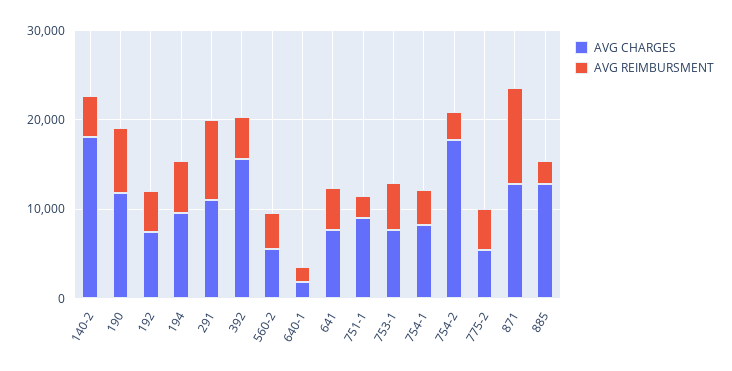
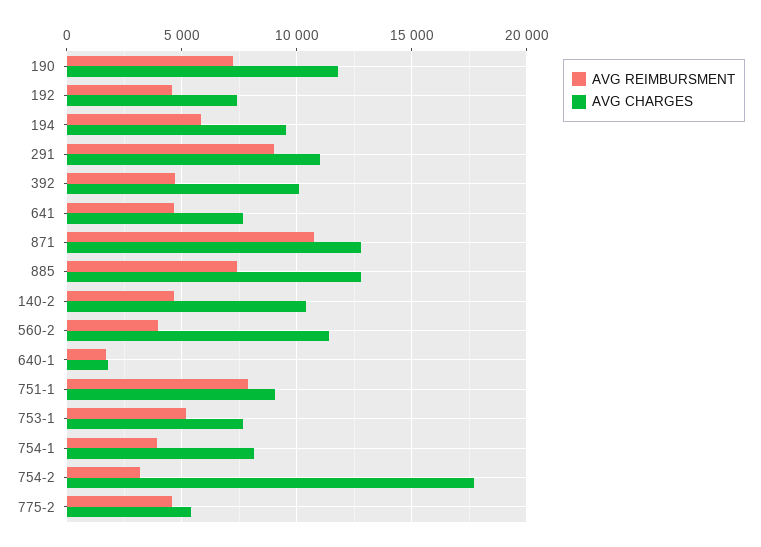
AVG CHARGES, 140-2: 18000 -> 10500
AVG CHARGES, 392: 16000 -> 10000
AVG CHARGES, 560-2: 6000 -> 11500
AVG REIMBURSMENT, 751-1: 2000 -> 8000
AVG REIMBURSMENT, 885: 2000 -> 7500

